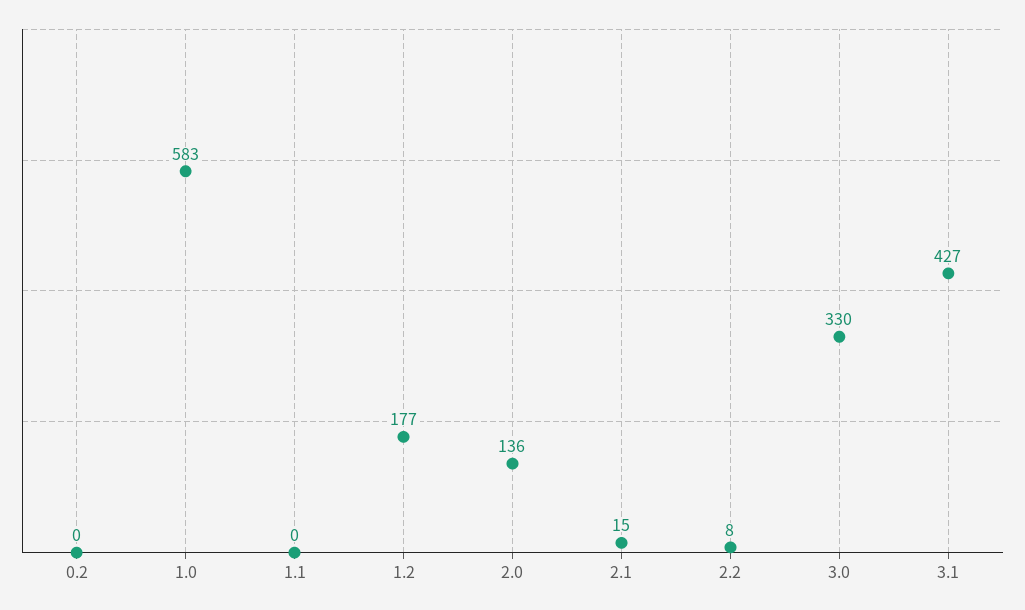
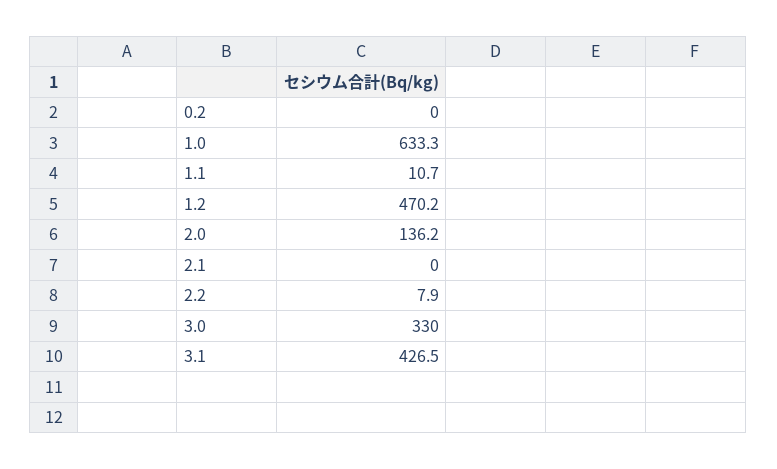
1.0: 583 -> 633.3
1.1: 0 -> 10.7
1.2: 177 -> 470.2
2.1: 15 -> 0

